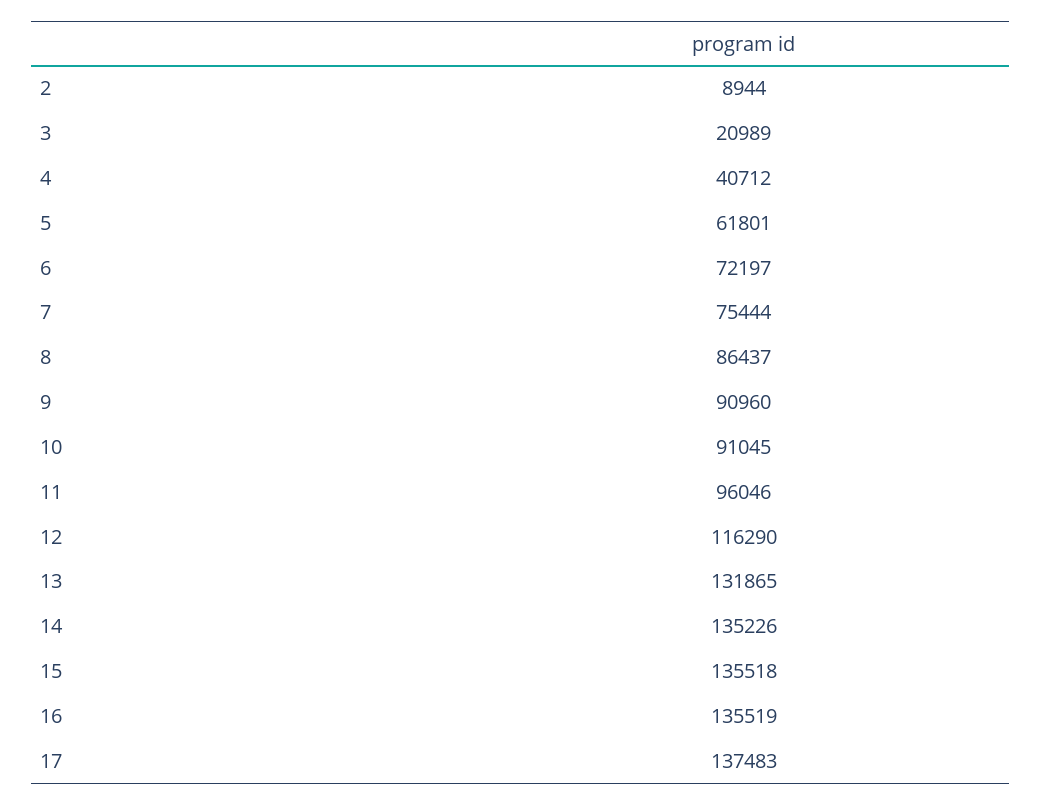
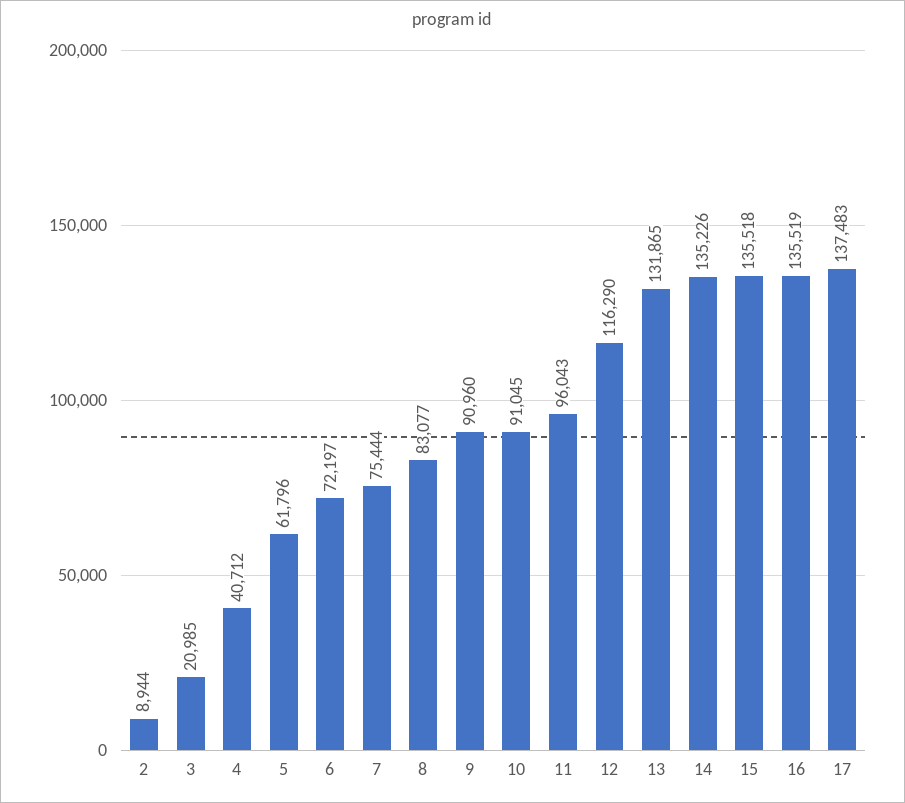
3: 20989 -> 20985
5: 61801 -> 61796
8: 86437 -> 83077
11: 96046 -> 96043

